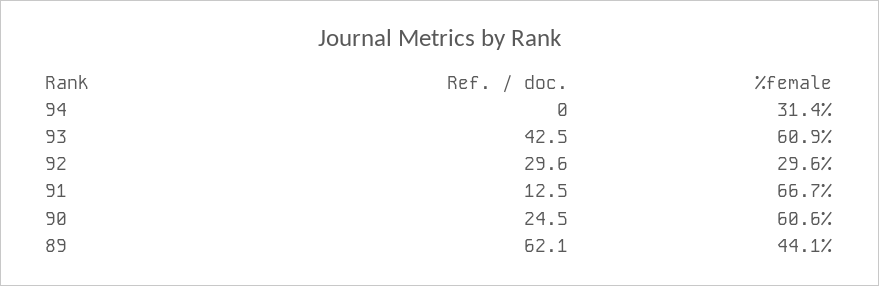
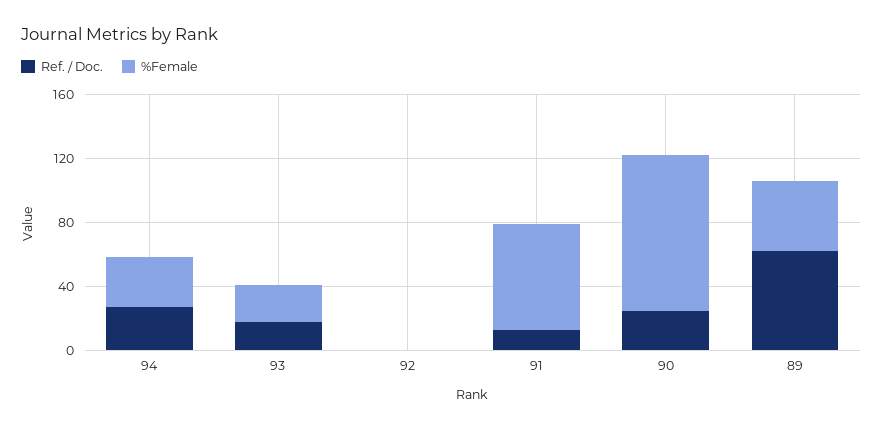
Ref. / doc., 94: 0 -> 30
Ref. / doc., 93: 42.5 -> 20
%female, 93: 60.9 -> 20
Ref. / doc., 92: 29.6 -> 0
%female, 92: 29.6 -> 0
%female, 90: 60.6 -> 100

